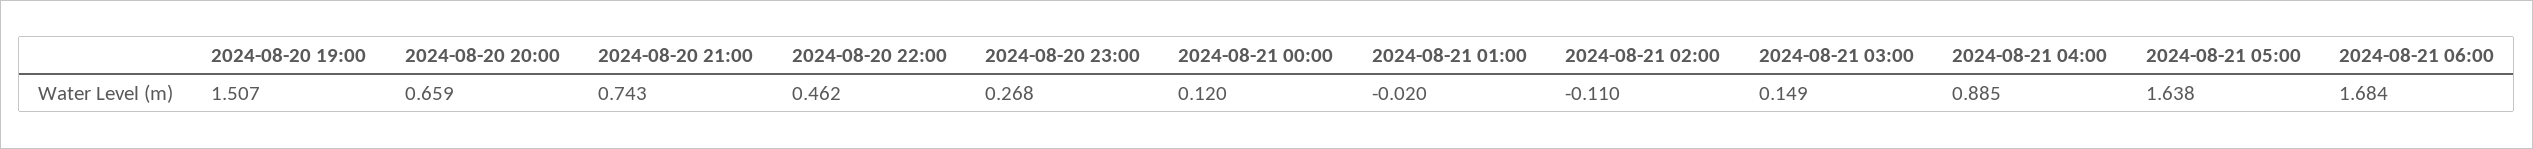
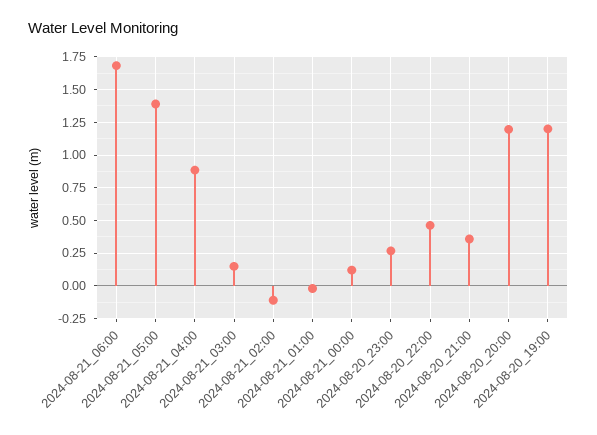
2024-08-20 19:00: 1.507 -> 1.2
2024-08-20 20:00: 0.659 -> 1.2
2024-08-20 21:00: 0.743 -> 0.35
2024-08-21 05:00: 1.638 -> 1.4

